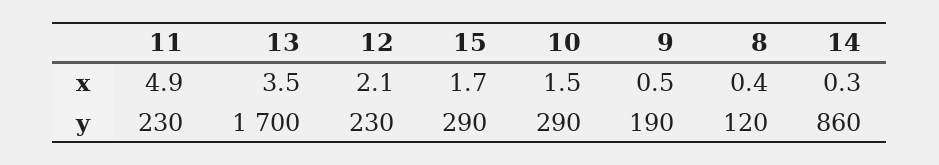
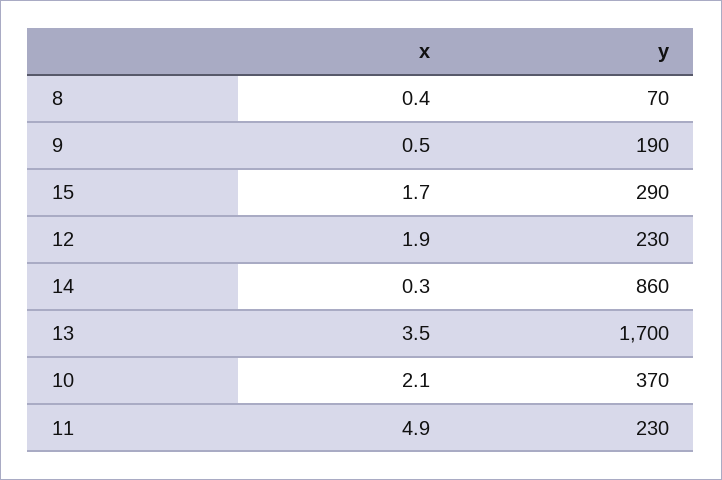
12, x: 2.1 -> 1.9
10, x: 1.5 -> 2.1
10, y: 290 -> 370
8, y: 120 -> 70

